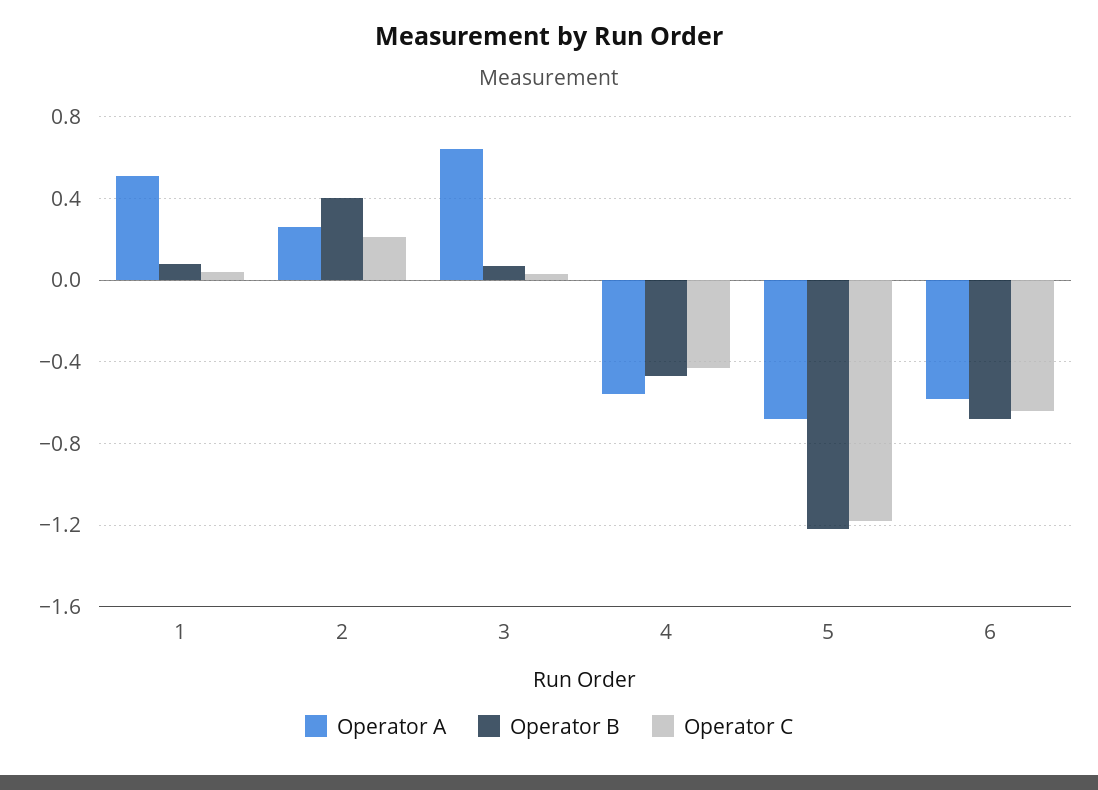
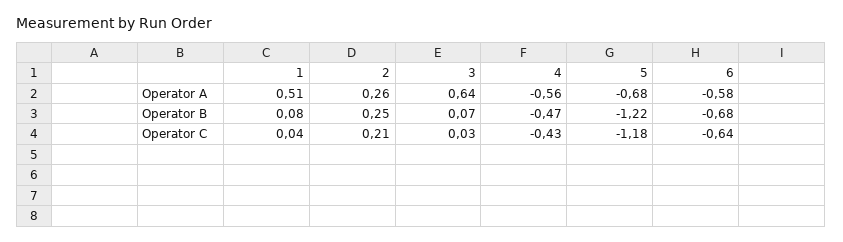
Operator B, 2: 0.4 -> 0.25

